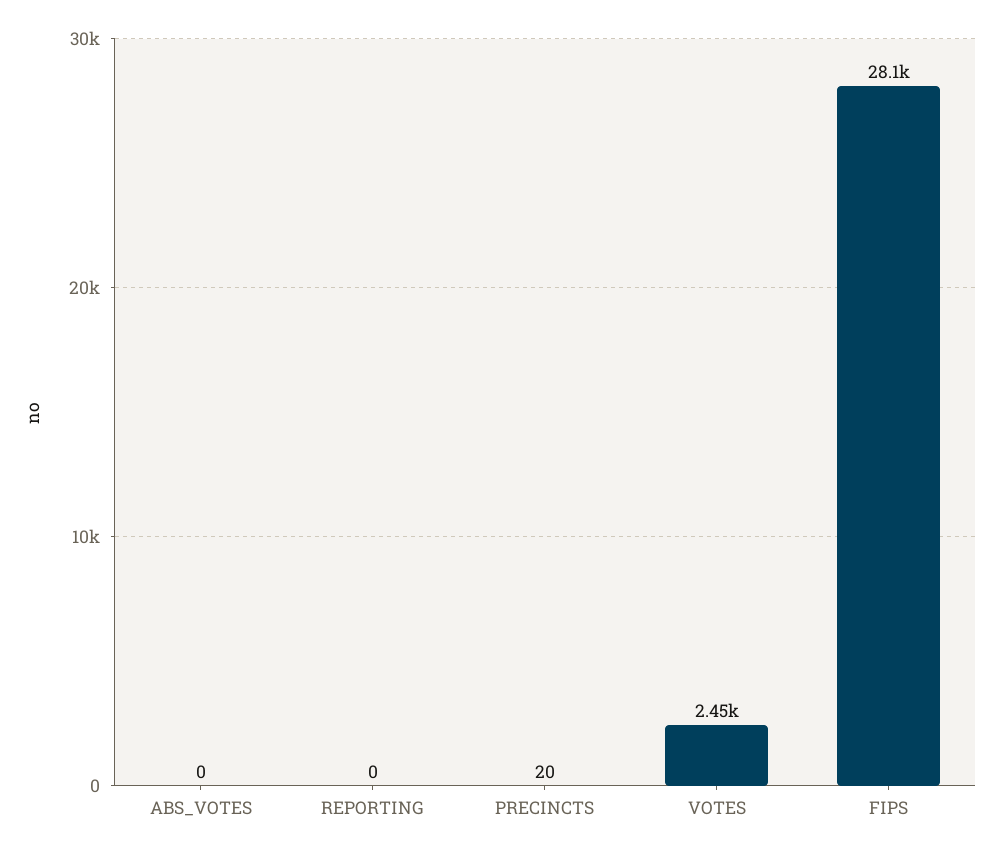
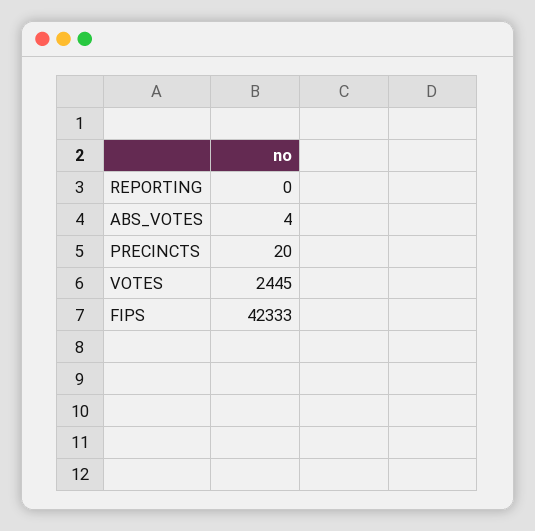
ABS_VOTES: 0 -> 4
FIPS: 28100 -> 42333

